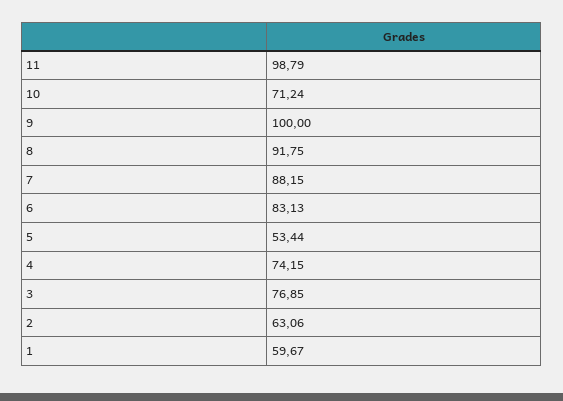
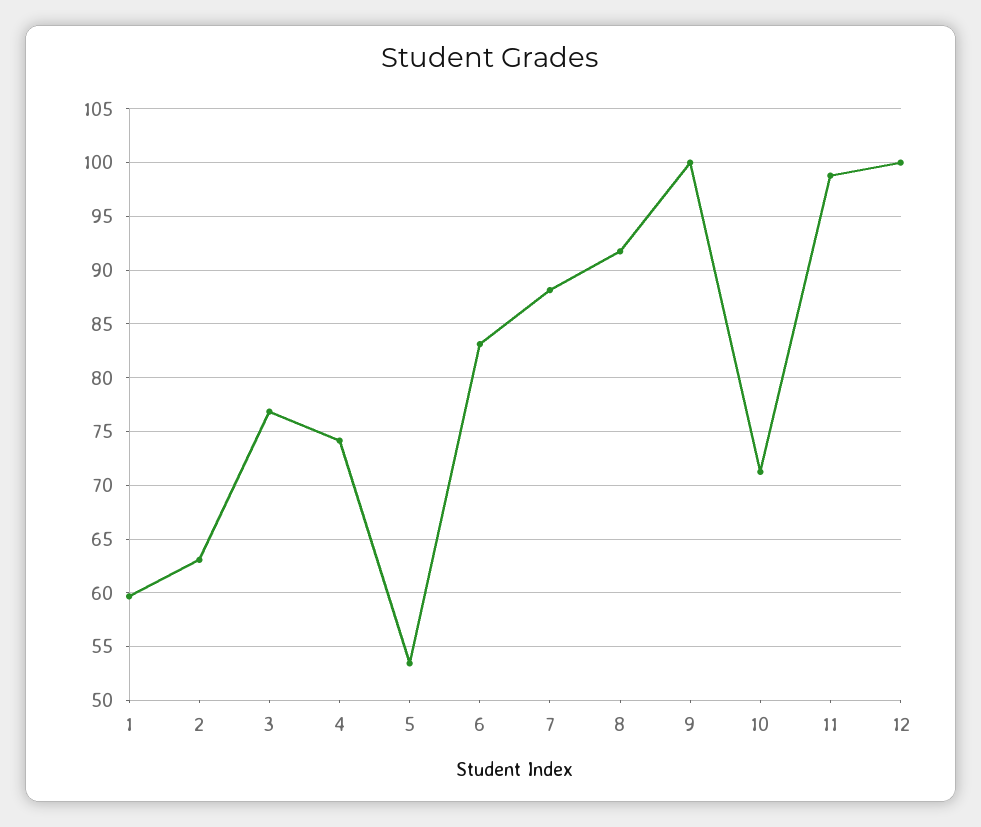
12: none -> 100

